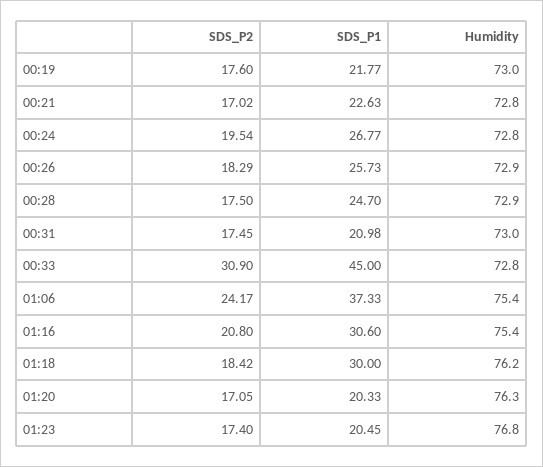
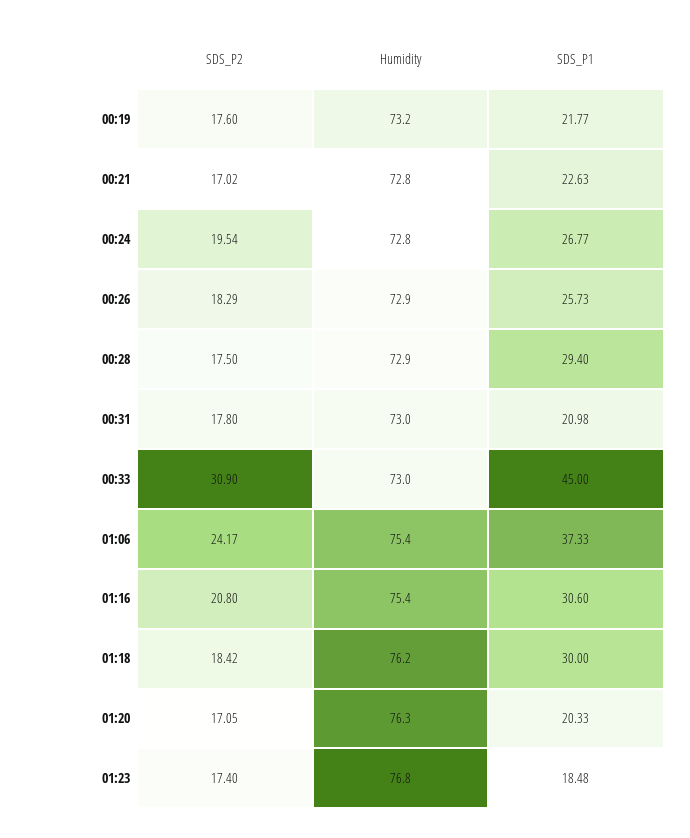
Humidity, 00:19: 73 -> 73.2
SDS_P1, 00:28: 24.7 -> 29.4
SDS_P2, 00:31: 17.45 -> 17.8
Humidity, 00:33: 72.8 -> 73
SDS_P1, 01:23: 20.45 -> 18.48

